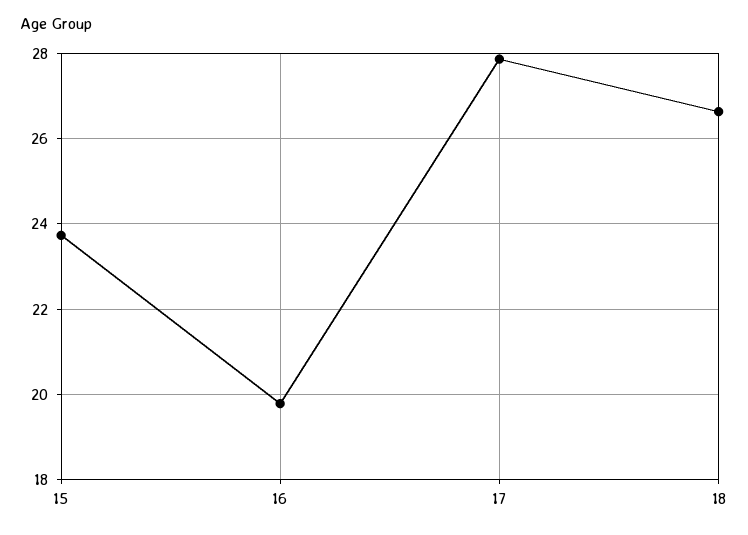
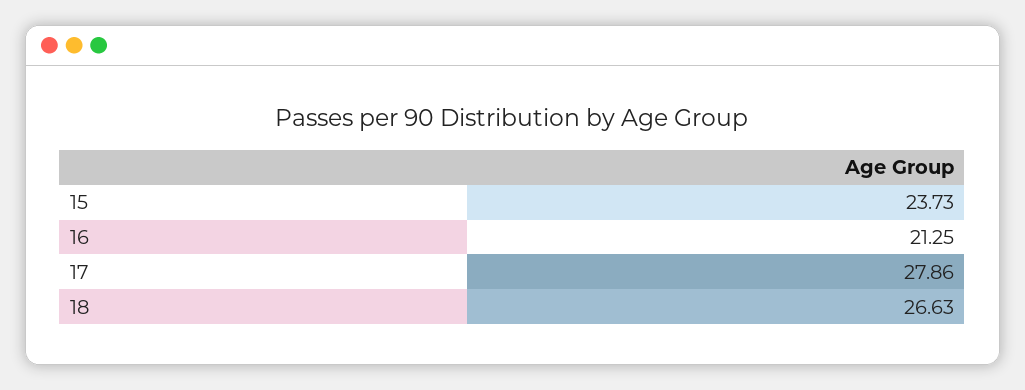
16: 19.8 -> 21.25

